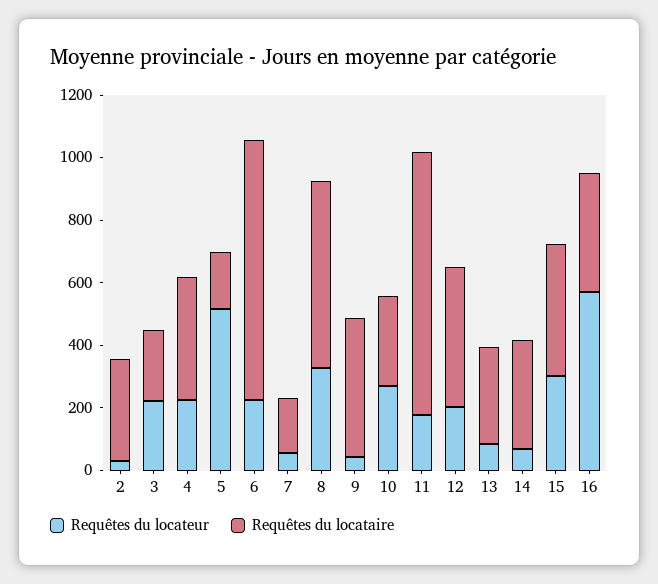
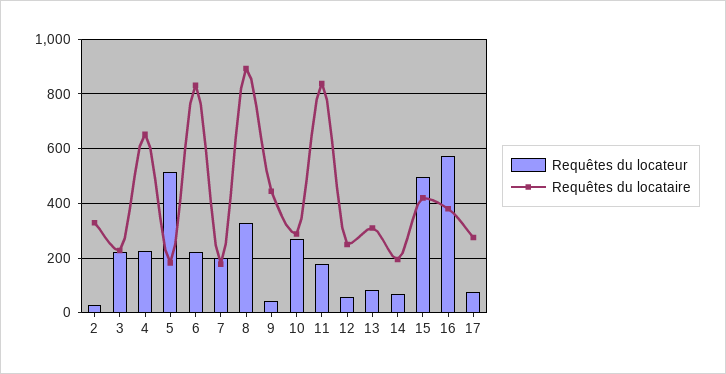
Requêtes du locataire, 4: 400 -> 650
Requêtes du locateur, 7: 50 -> 200
Requêtes du locataire, 8: 600 -> 900
Requêtes du locateur, 12: 200 -> 50
Requêtes du locataire, 12: 450 -> 250
Requêtes du locataire, 14: 350 -> 200
Requêtes du locateur, 15: 300 -> 500
Requêtes du locateur, 17: none -> 75
Requêtes du locataire, 17: none -> 275

